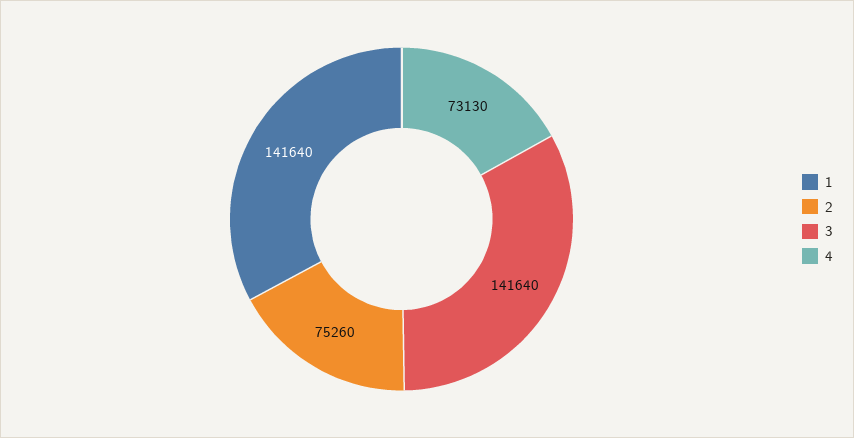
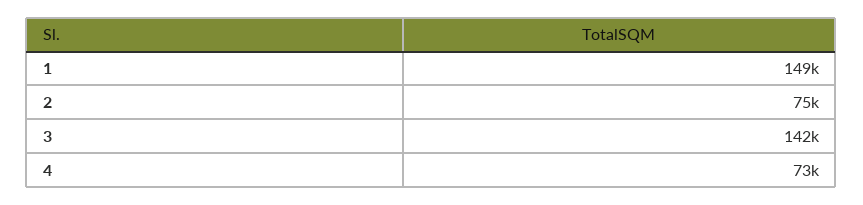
1: 141640 -> 149000

